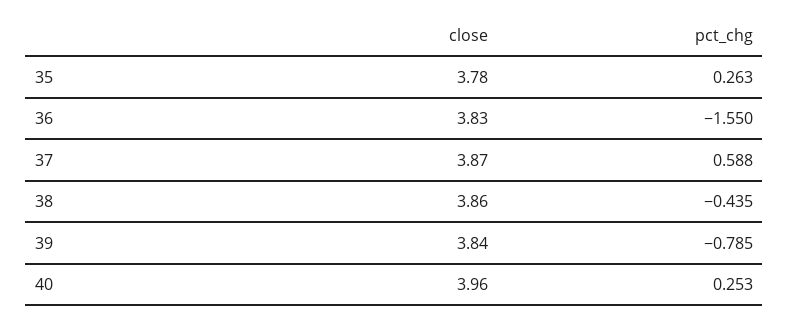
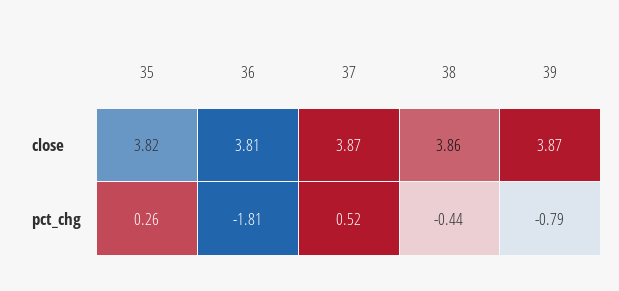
close, 35: 3.78 -> 3.82
close, 36: 3.83 -> 3.81
pct_chg, 36: -1.55 -> -1.81
pct_chg, 37: 0.588 -> 0.52
close, 39: 3.84 -> 3.87
close, 40: 3.96 -> none
pct_chg, 40: 0.253 -> none

